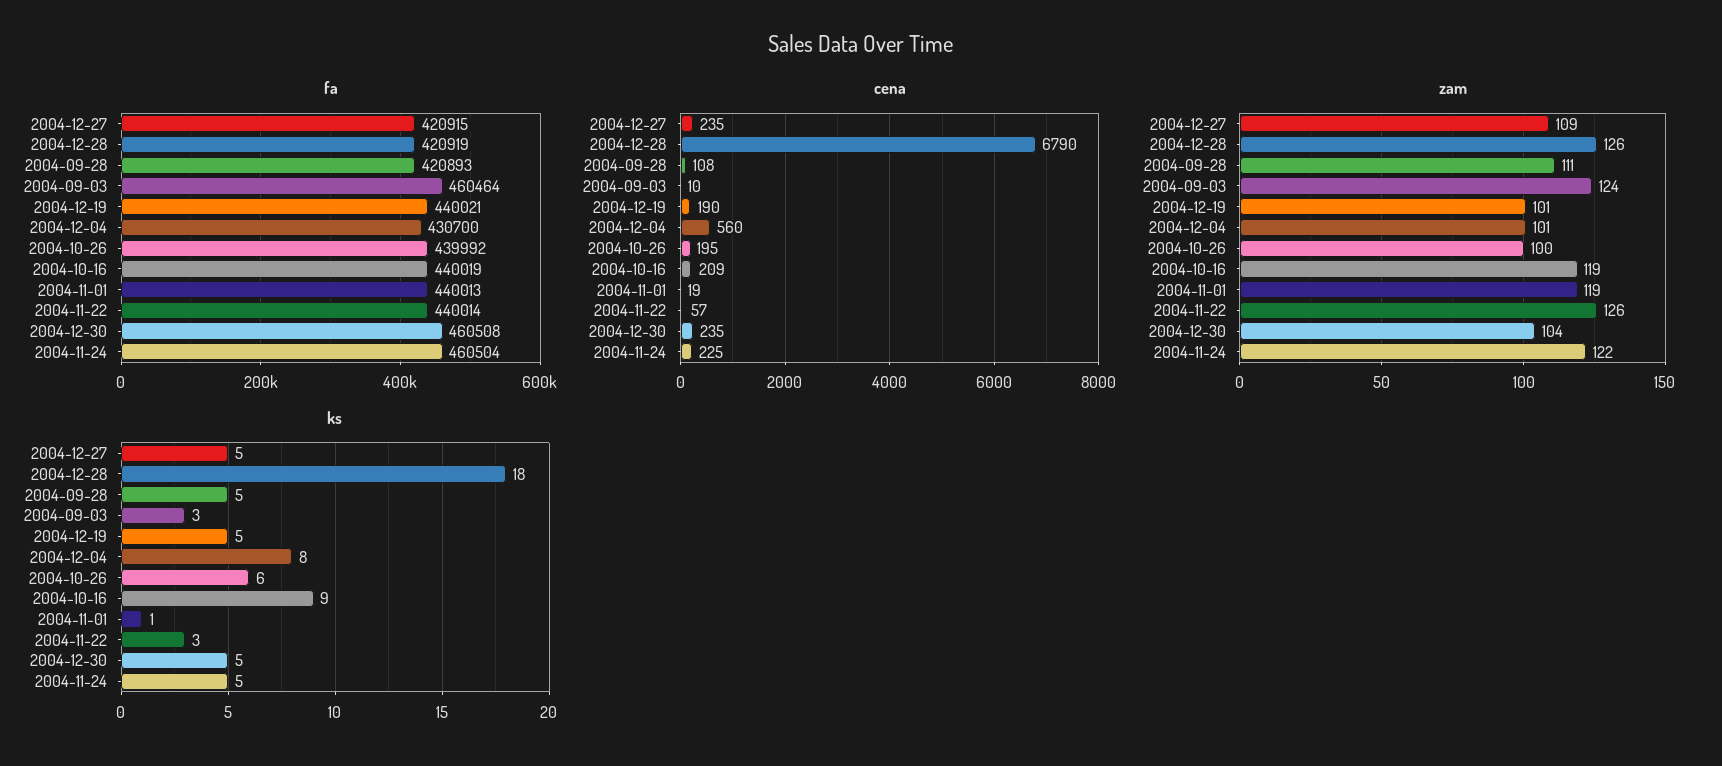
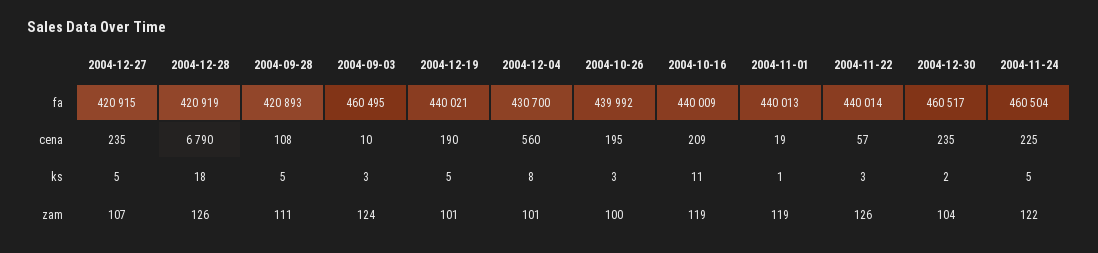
fa, 2004-09-03: 460464 -> 460495
fa, 2004-10-16: 440019 -> 440009
fa, 2004-12-30: 460508 -> 460517
zam, 2004-12-27: 109 -> 107
ks, 2004-10-26: 6 -> 3
ks, 2004-10-16: 9 -> 11
ks, 2004-12-30: 5 -> 2

